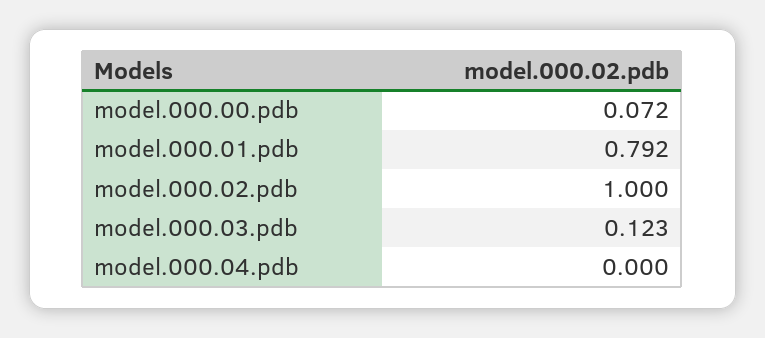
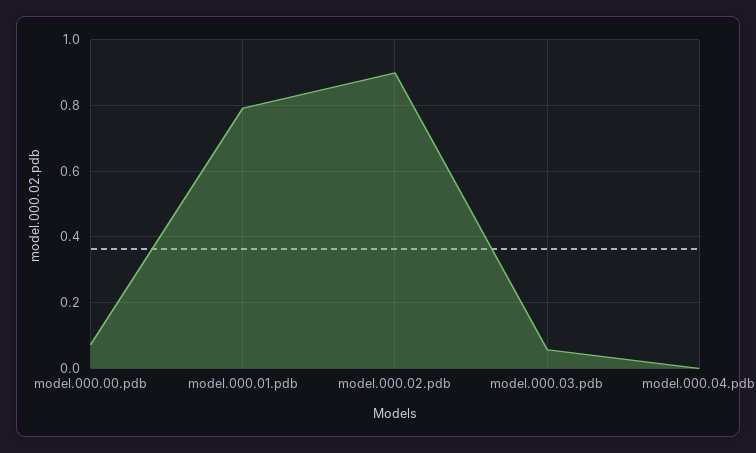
model.000.02.pdb: 1 -> 0.9
model.000.03.pdb: 0.123 -> 0.06

